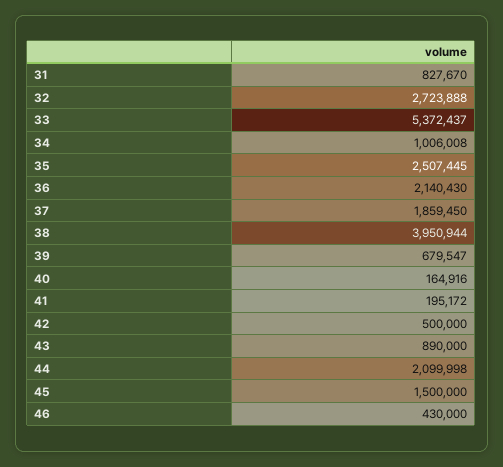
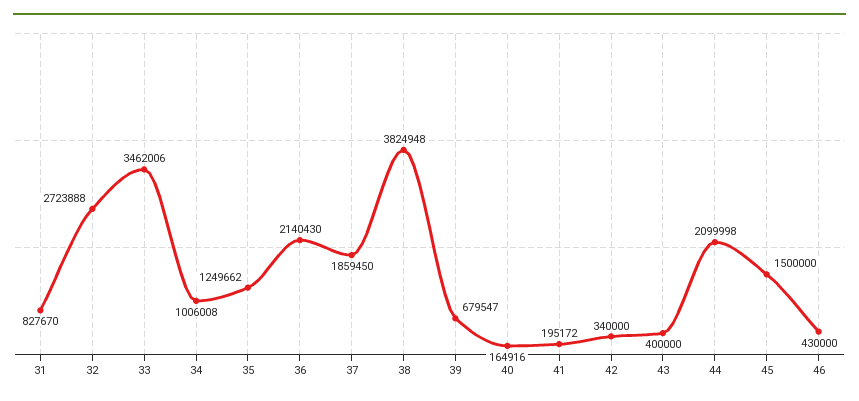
33: 5372437 -> 3462006
35: 2507445 -> 1249662
38: 3950944 -> 3824948
42: 500000 -> 340000
43: 890000 -> 400000

